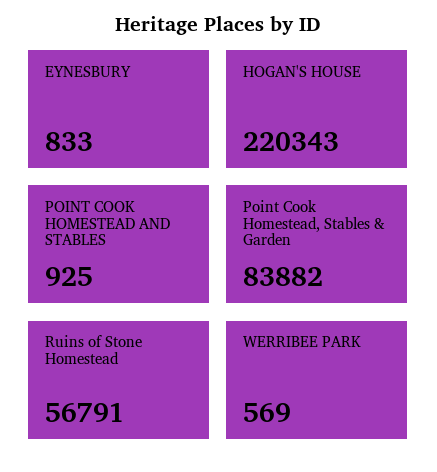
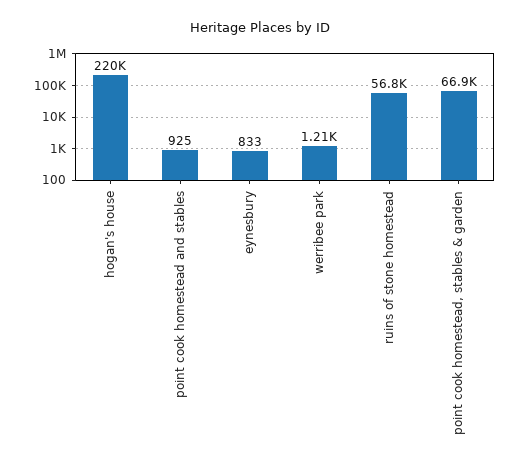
Point Cook Homestead, Stables & Garden: 83882 -> 66900
WERRIBEE PARK: 569 -> 1210

